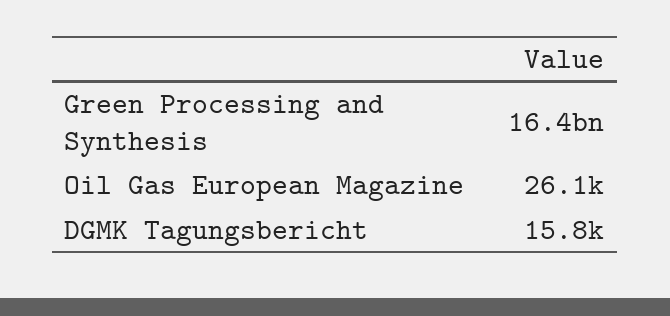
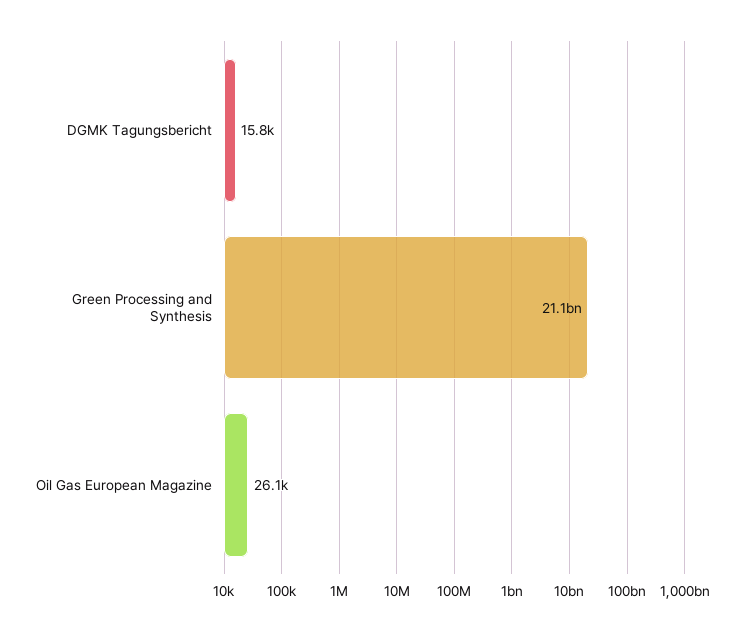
Green Processing and Synthesis: 16400000000 -> 21100000000

